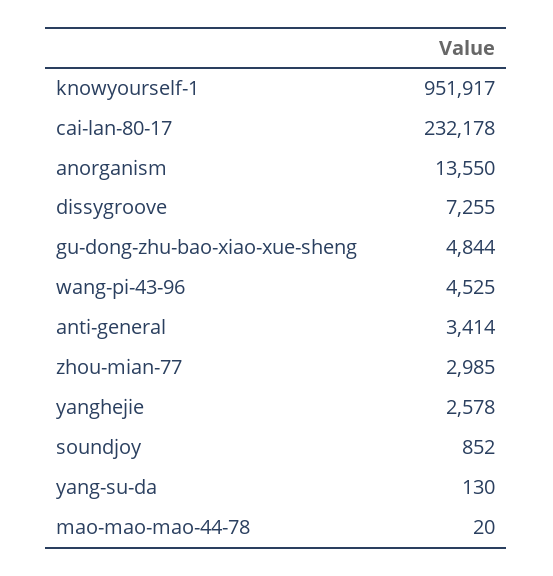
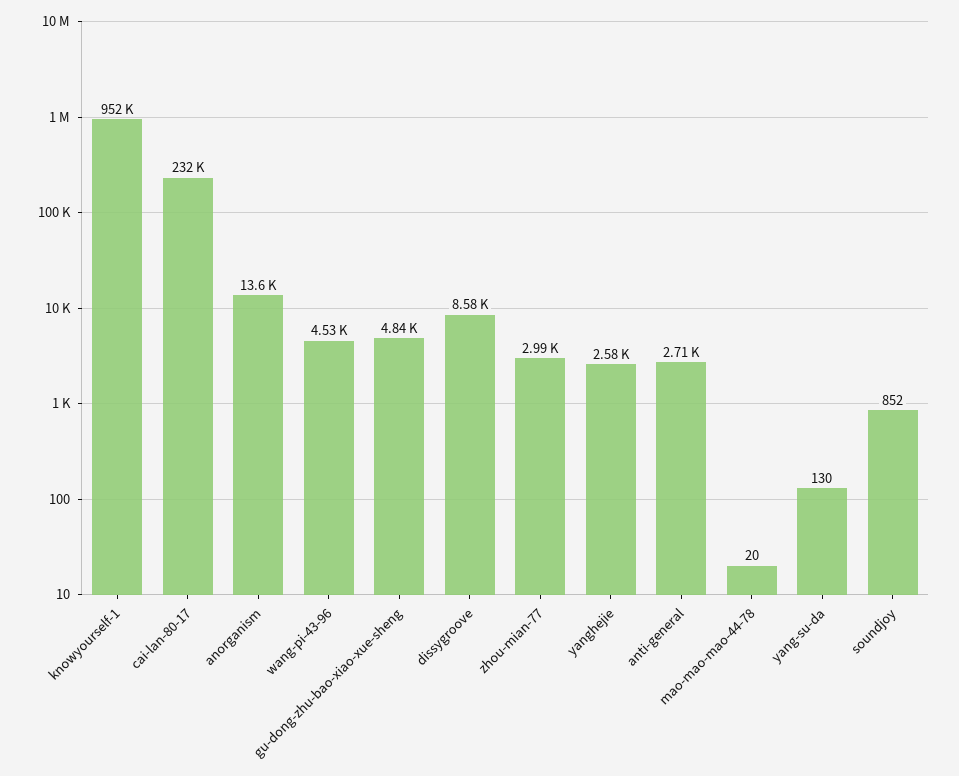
dissygroove: 7255 -> 8580
anti-general: 3414 -> 2710

